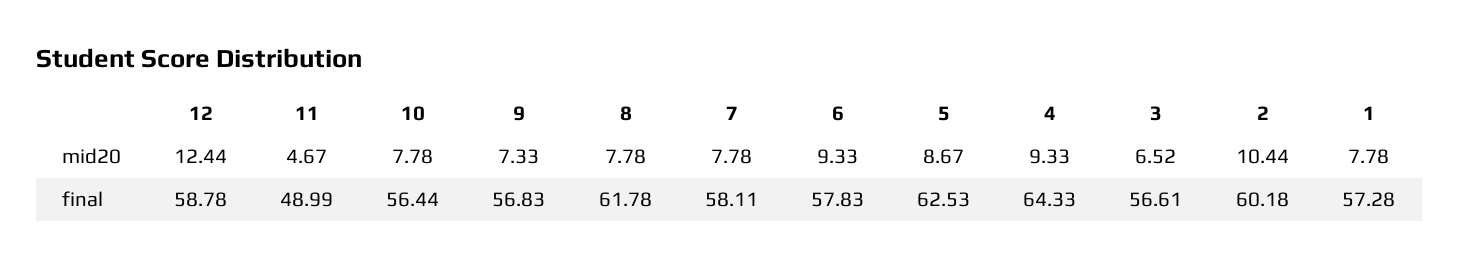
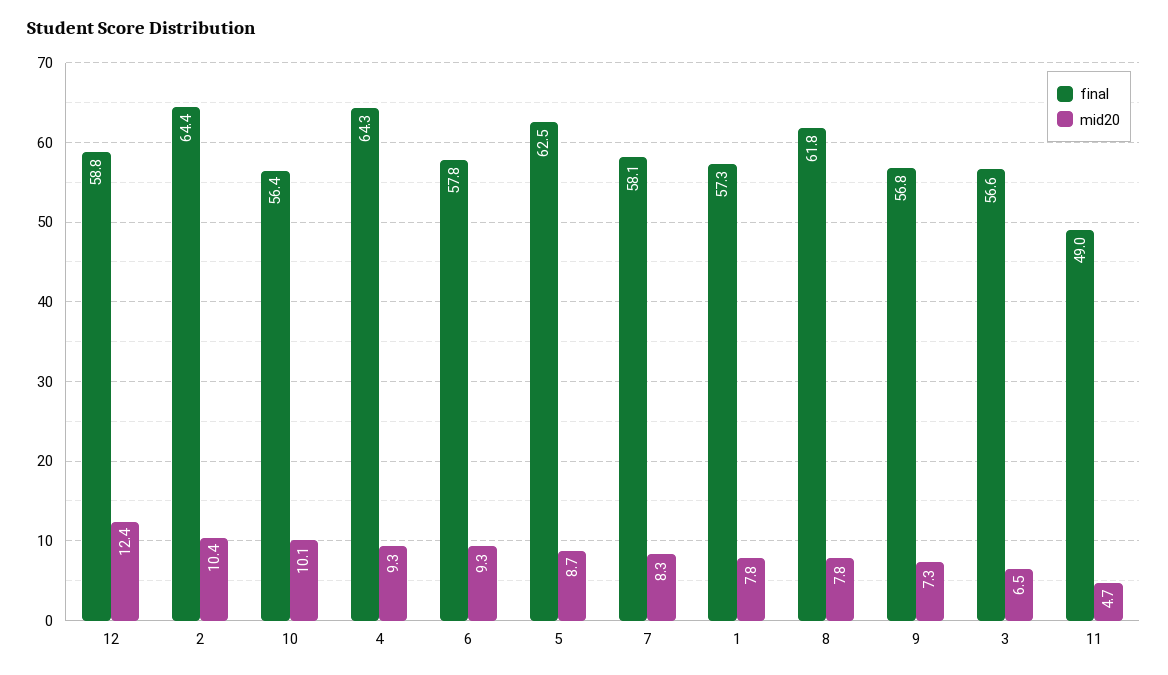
mid20, 10: 7.78 -> 10.1
mid20, 7: 7.78 -> 8.3
final, 2: 60.18 -> 64.4

